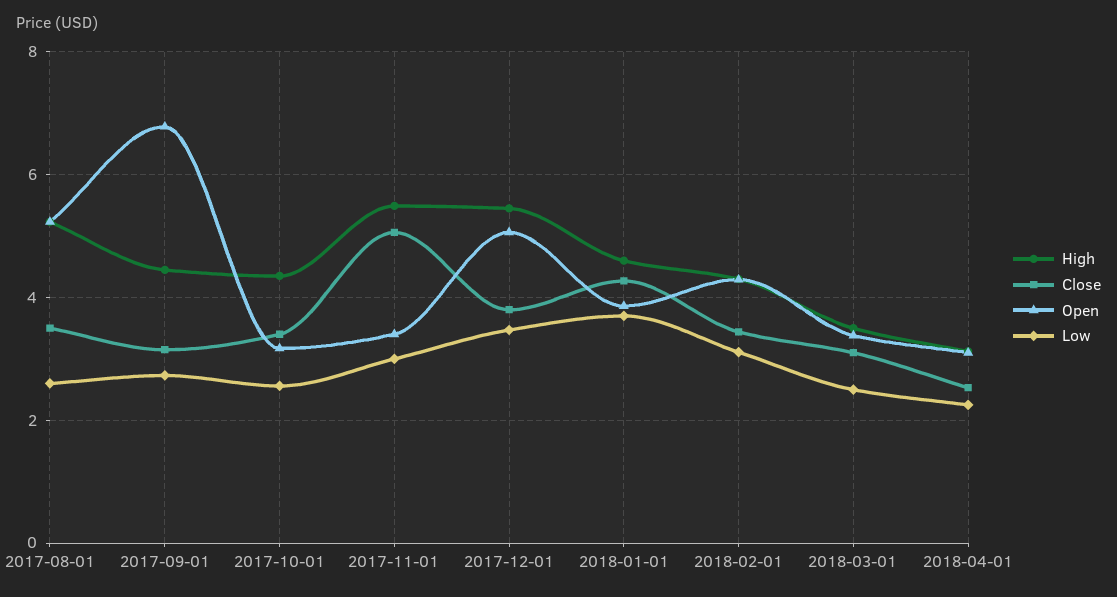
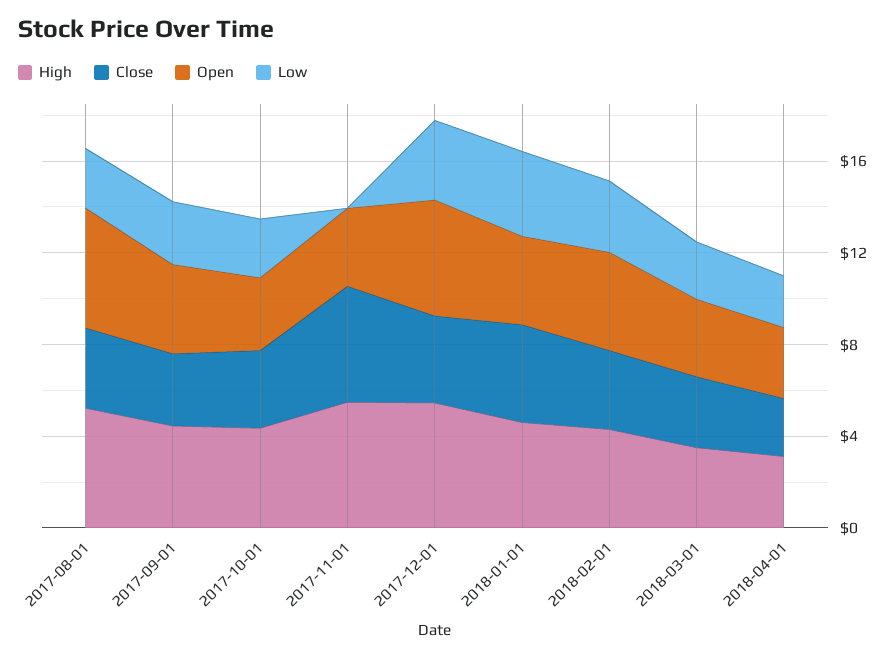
Open, 2017-09-01: 6.8 -> 4
Low, 2017-11-01: 3 -> 0

